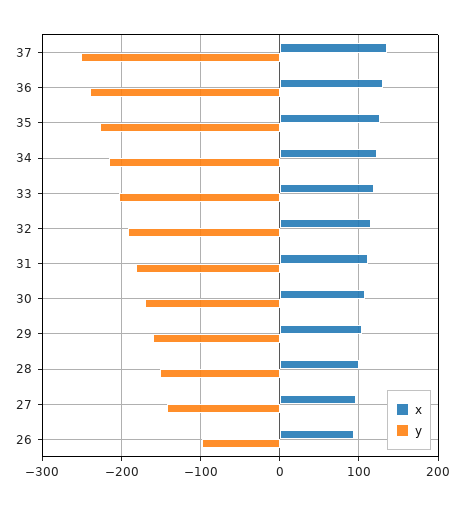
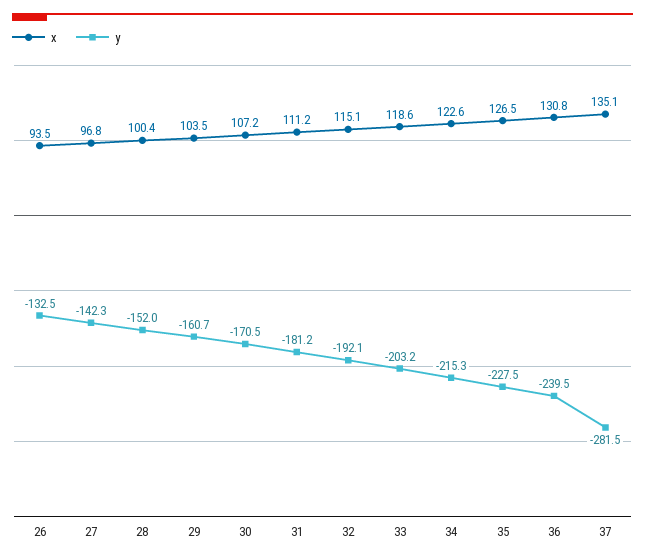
y, 37: -250 -> -281.5
y, 26: -100 -> -132.5

